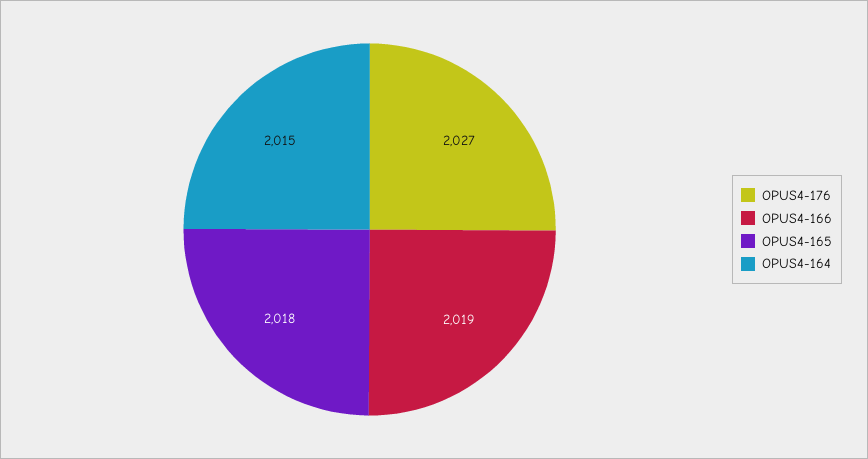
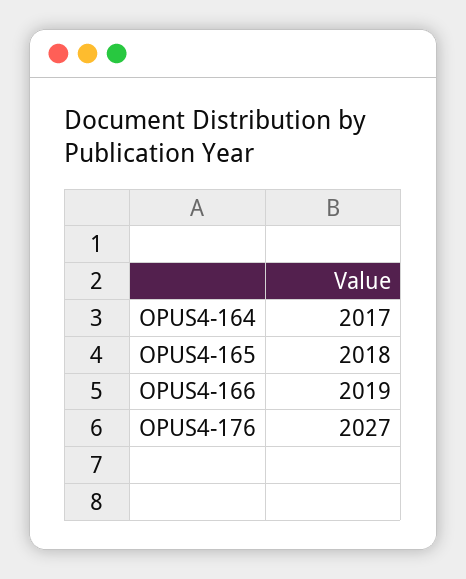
OPUS4-164: 2015 -> 2017

